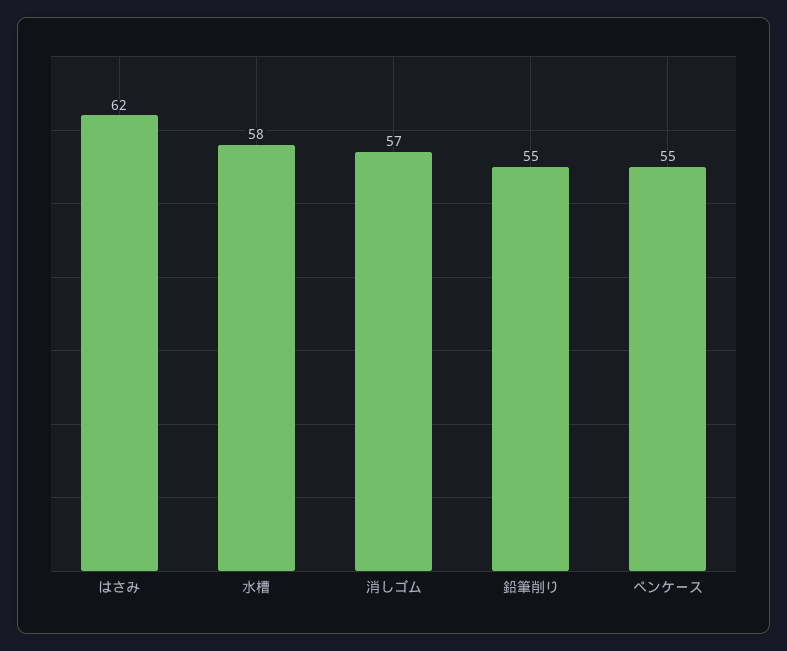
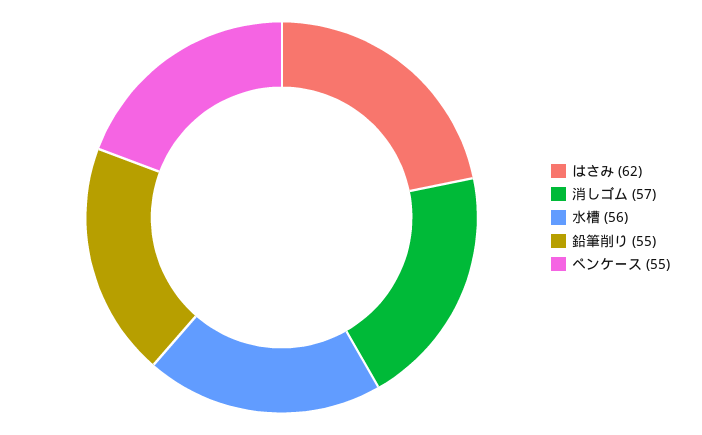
水槽: 58 -> 56

